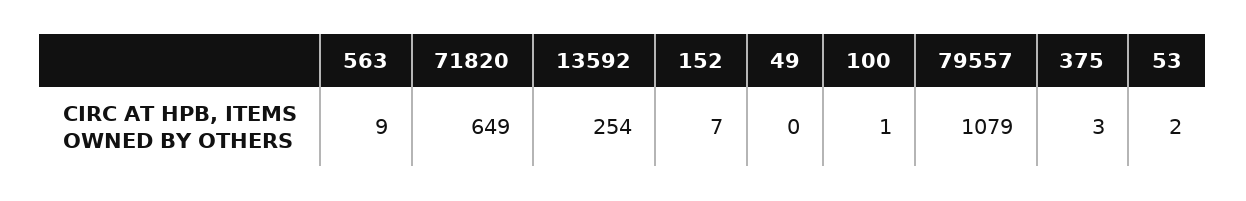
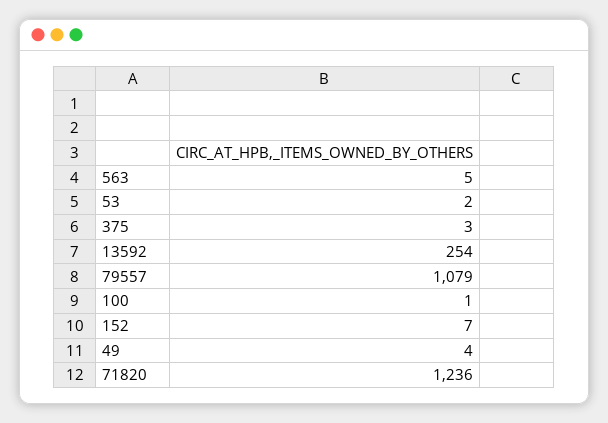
563: 9 -> 5
71820: 649 -> 1236
49: 0 -> 4

